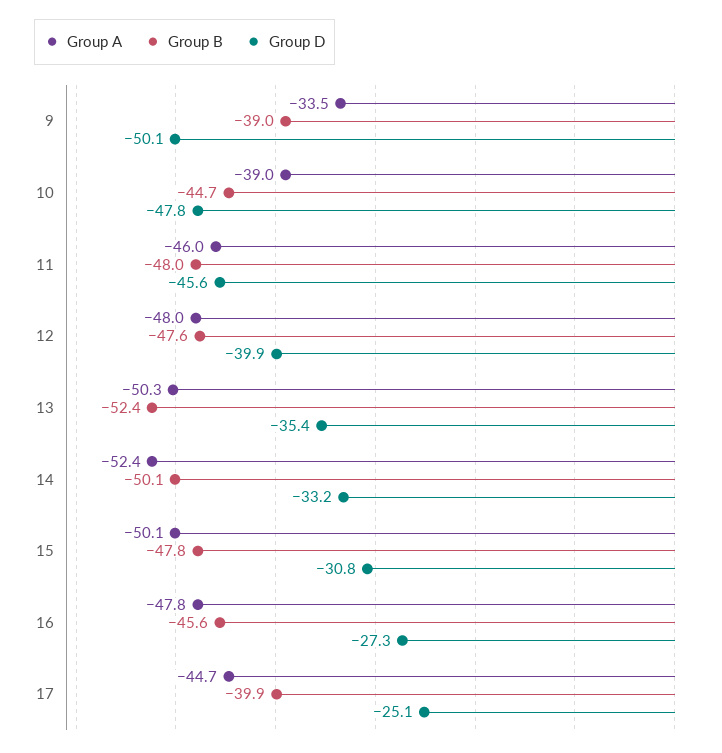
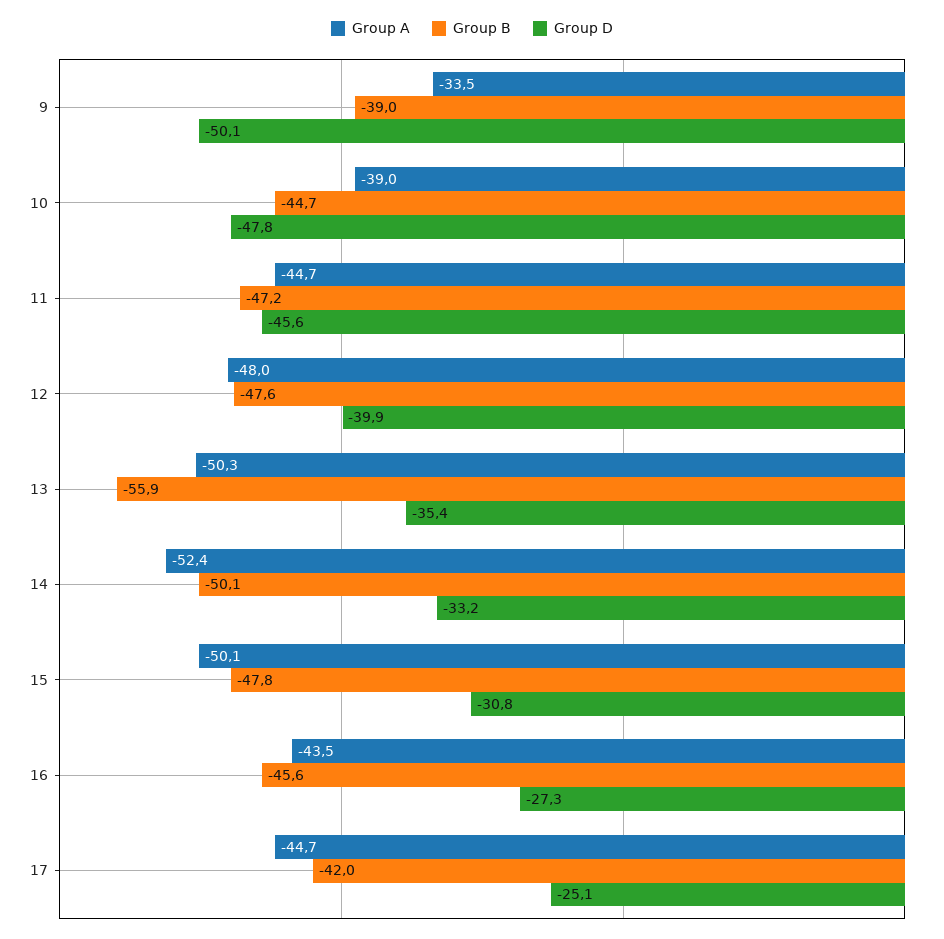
Group A, 11: -46 -> -44.7
Group B, 11: -48 -> -47.2
Group B, 13: -52.4 -> -55.9
Group A, 16: -47.8 -> -43.5
Group B, 17: -39.9 -> -42

